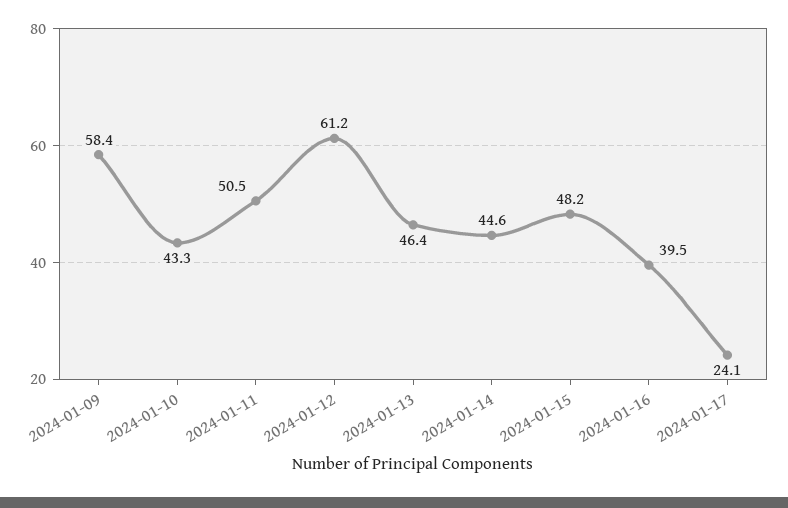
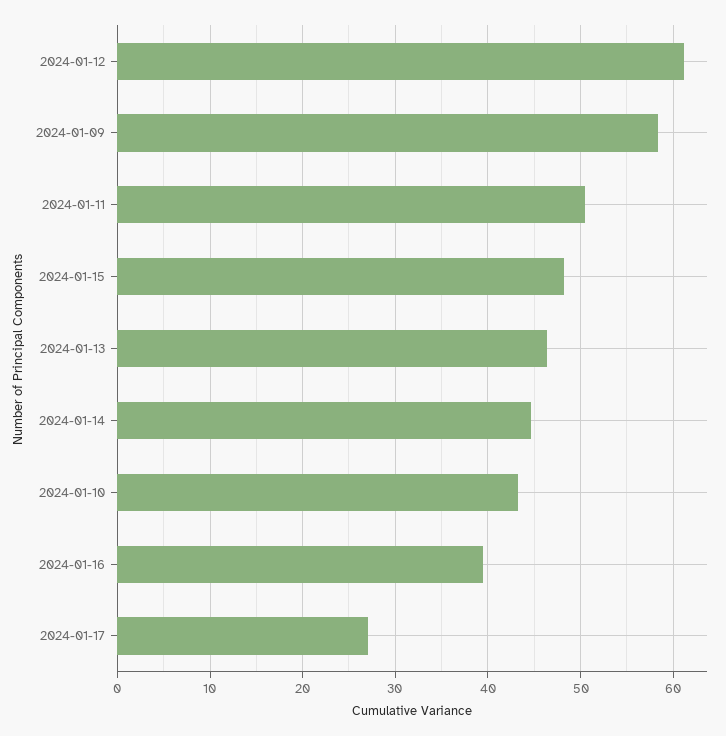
2024-01-17: 24.1 -> 27

